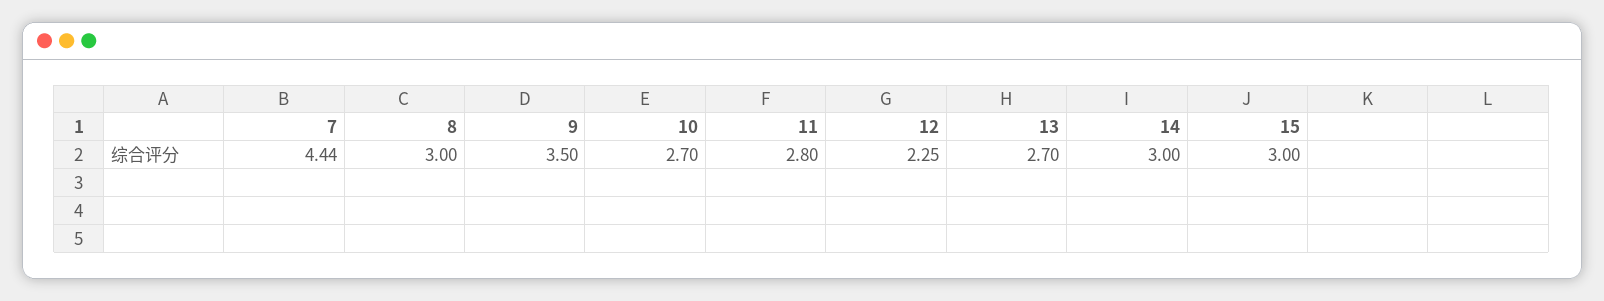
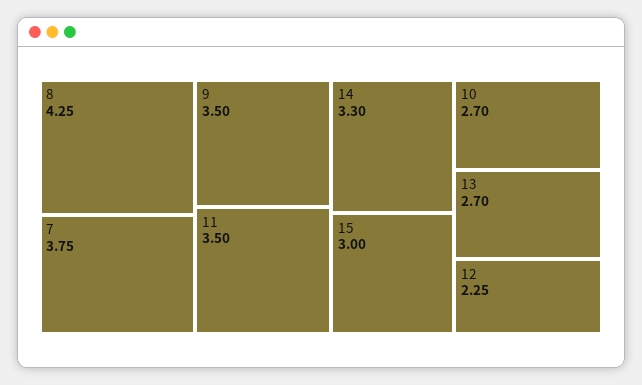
7: 4.44 -> 3.75
8: 3 -> 4.25
11: 2.8 -> 3.5
14: 3 -> 3.3

